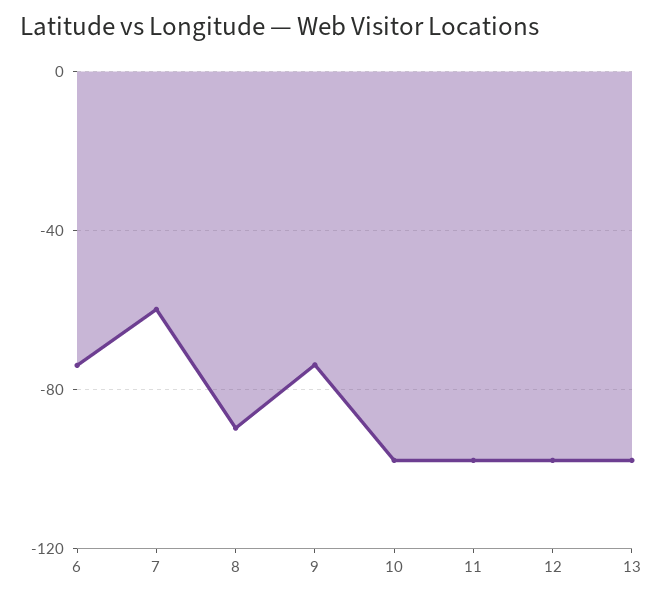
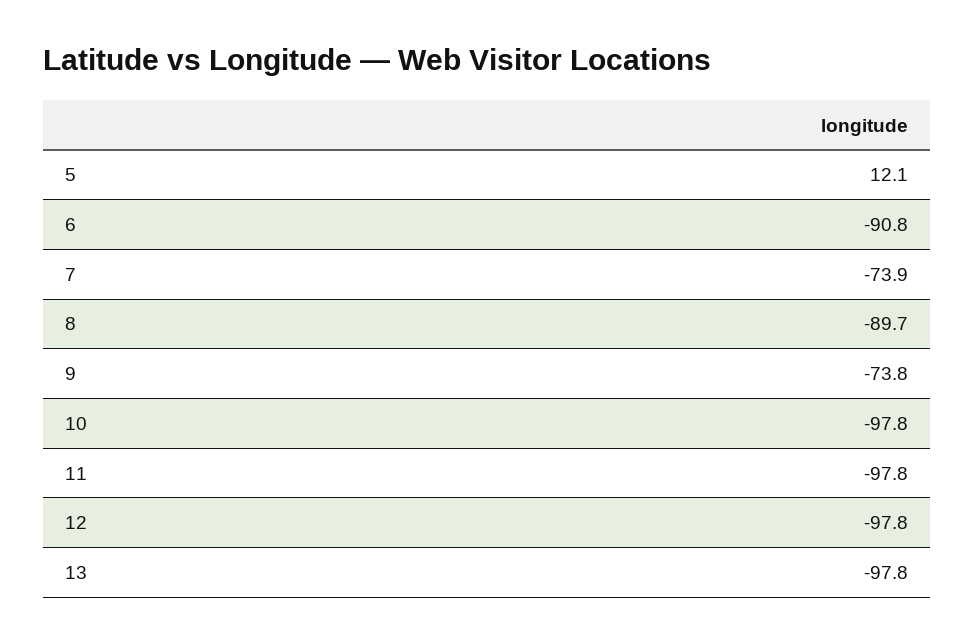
6: -75 -> -90.8
7: -60 -> -73.9
5: none -> 12.1

